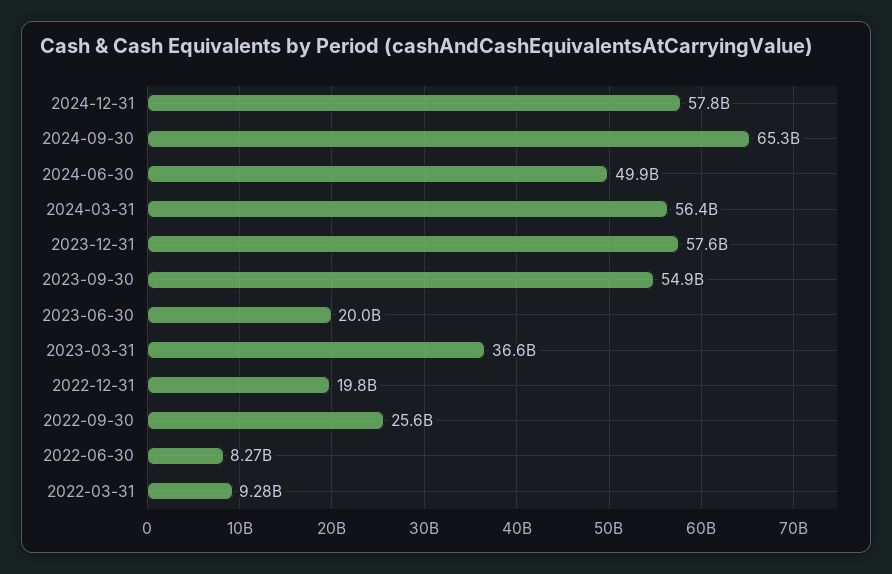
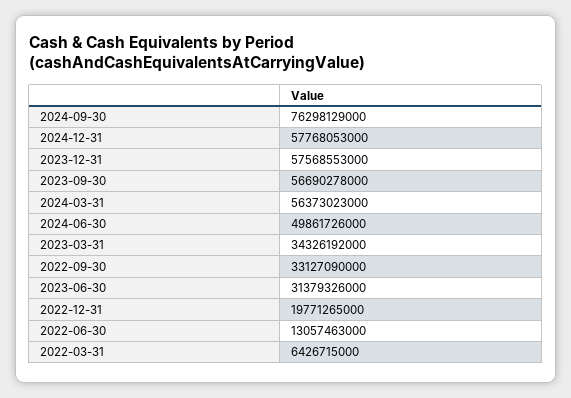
2024-09-30: 65300000000 -> 76298129000
2023-09-30: 54900000000 -> 56690278000
2023-06-30: 20000000000 -> 31379326000
2023-03-31: 36600000000 -> 34326192000
2022-09-30: 25600000000 -> 33127090000
2022-06-30: 8270000000 -> 13057463000
2022-03-31: 9280000000 -> 6426715000

